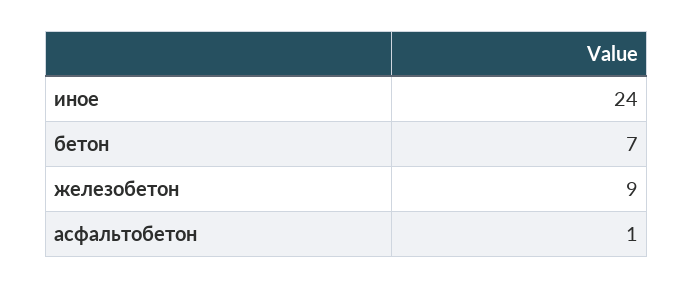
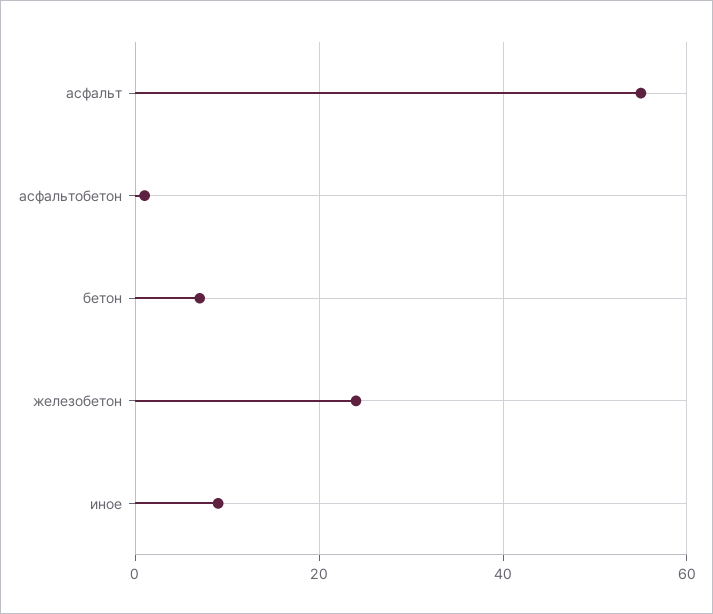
иное: 24 -> 10
железобетон: 9 -> 25
асфальт: none -> 55

